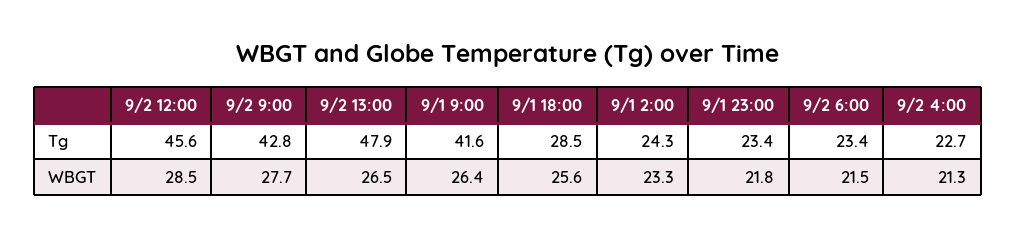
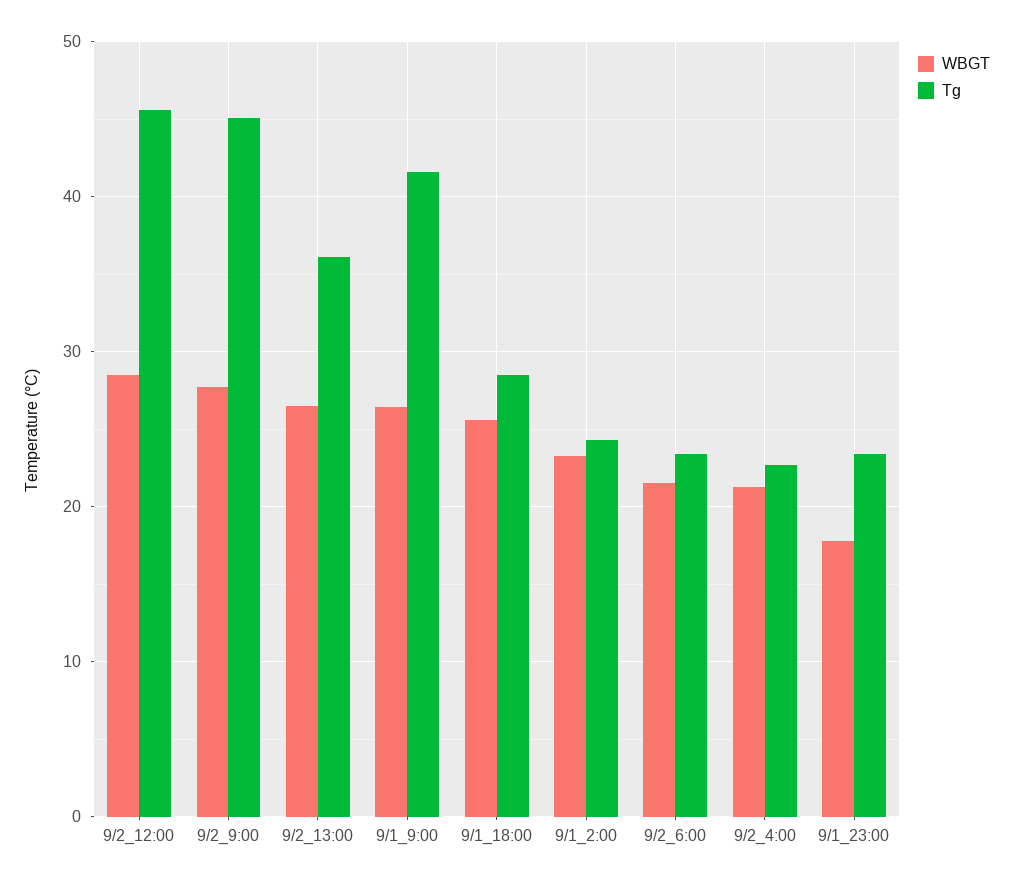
Tg, 9/2 9:00: 42.8 -> 45
Tg, 9/2 13:00: 47.9 -> 36
WBGT, 9/1 23:00: 21.8 -> 18

